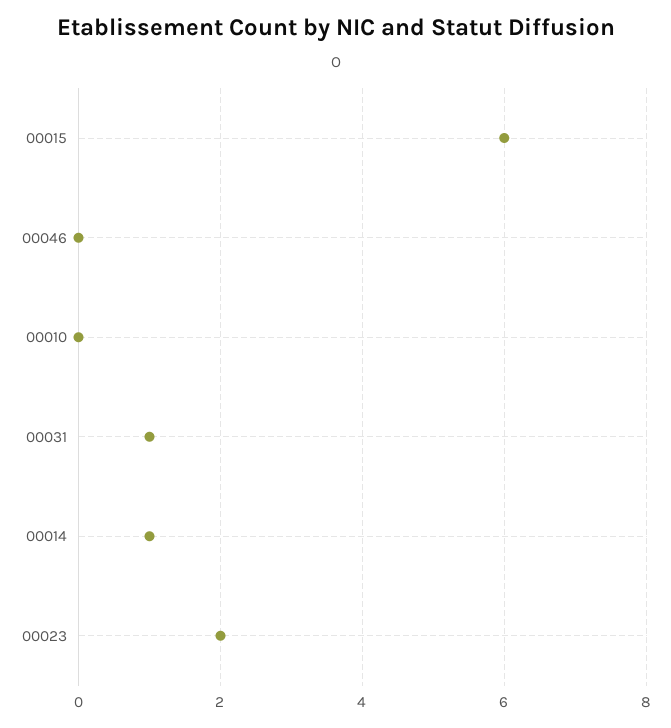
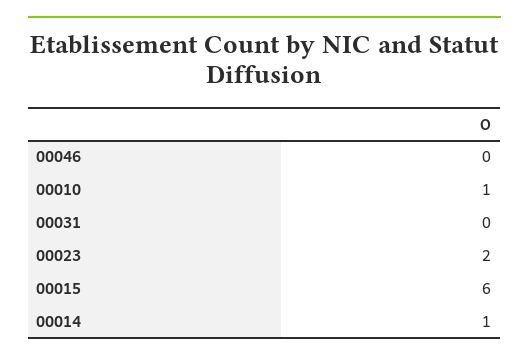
00010: 0 -> 1
00031: 1 -> 0

